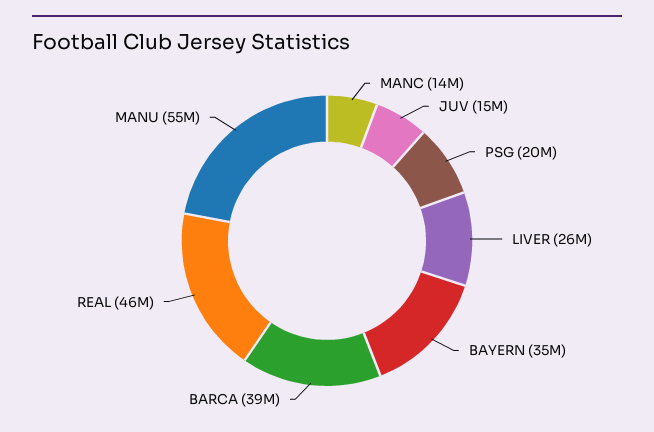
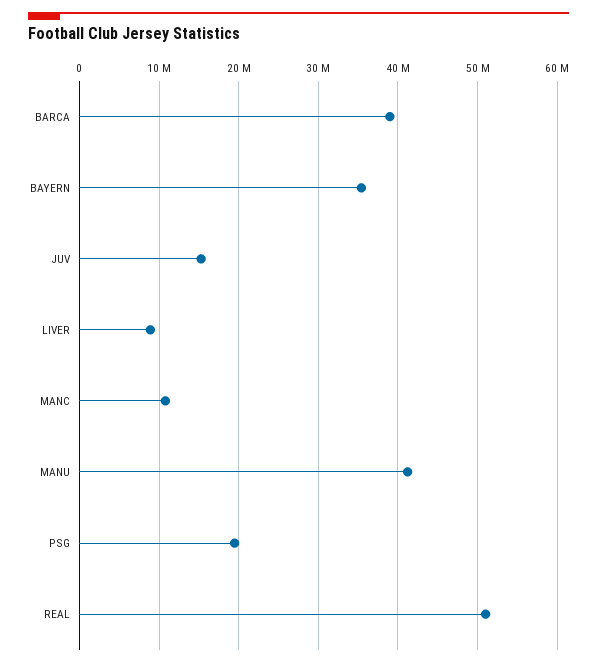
MANC: 14000000 -> 11000000
LIVER: 26000000 -> 9000000
REAL: 46000000 -> 51000000
MANU: 55000000 -> 41000000

